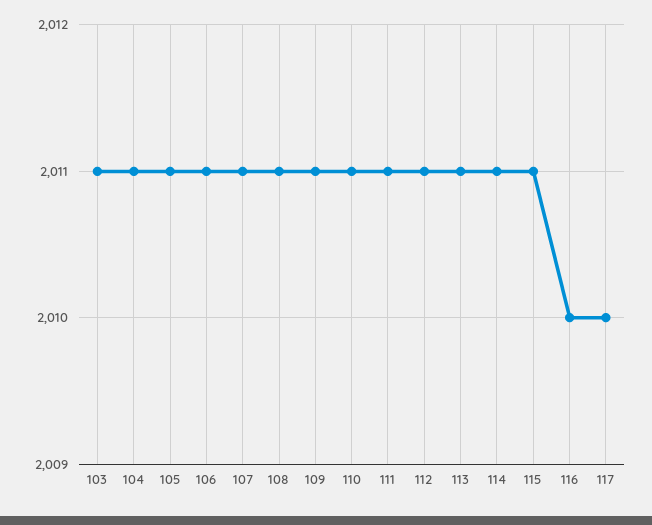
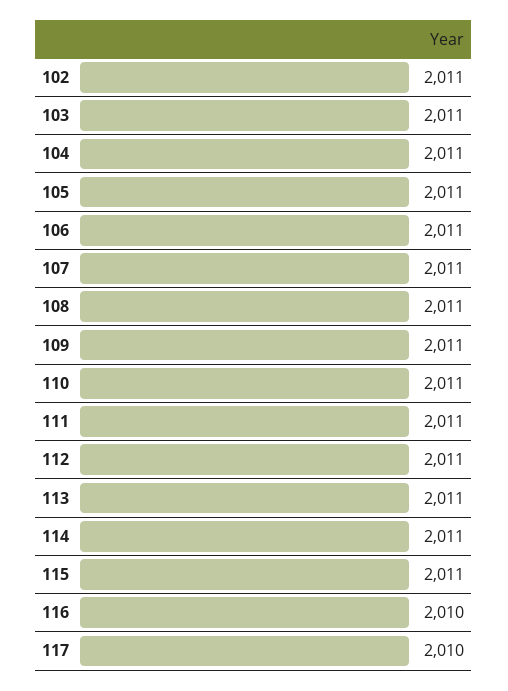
102: none -> 2011

